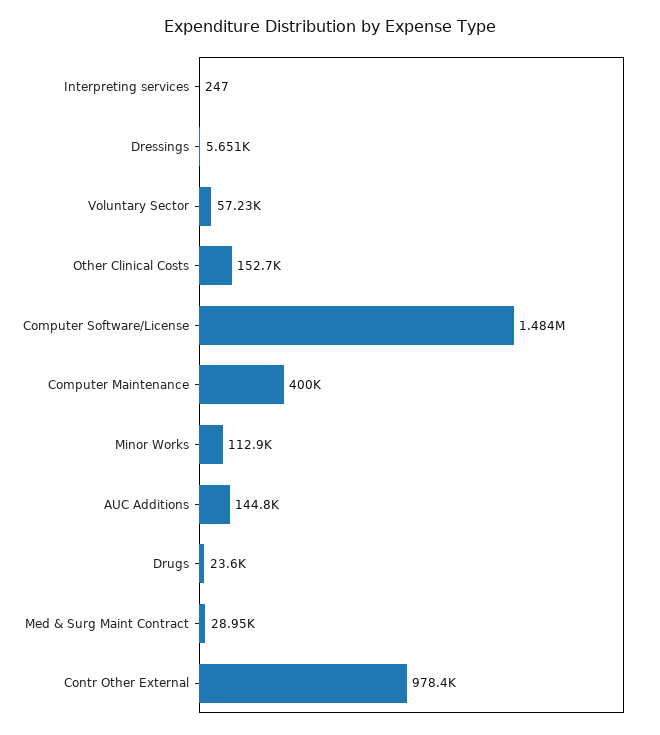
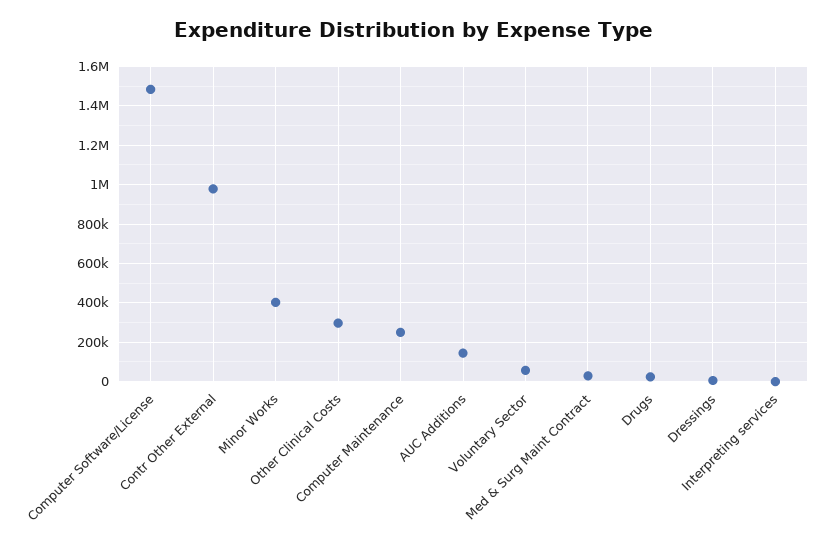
Other Clinical Costs: 152700 -> 300000
Computer Maintenance: 400000 -> 250000
Minor Works: 112900 -> 400000

